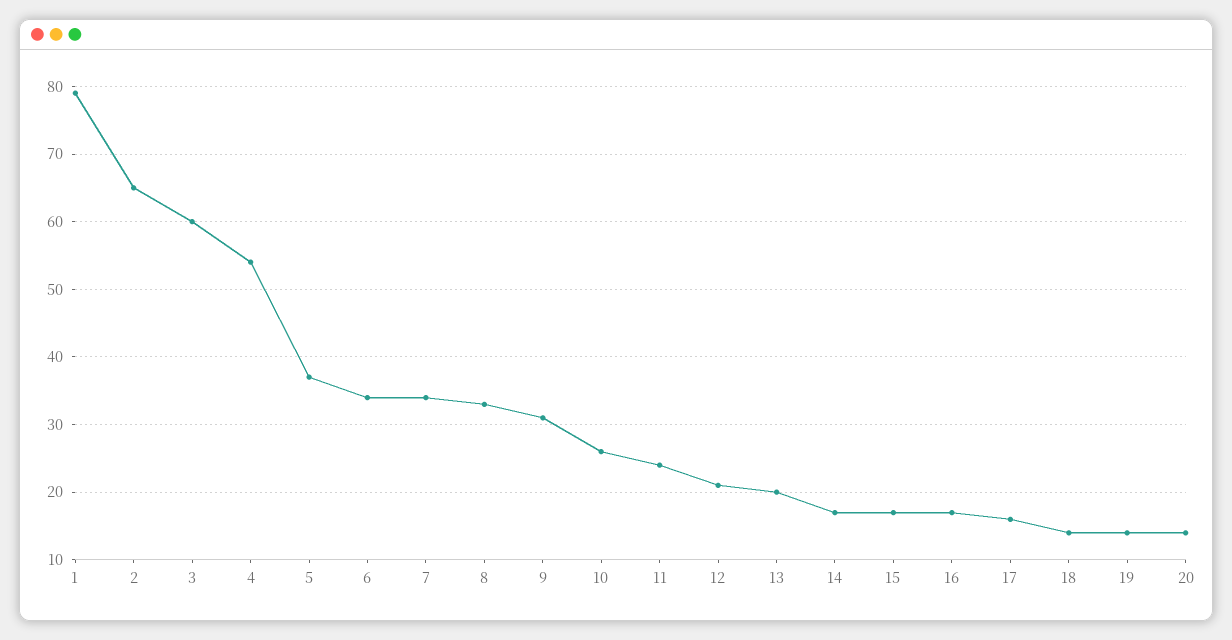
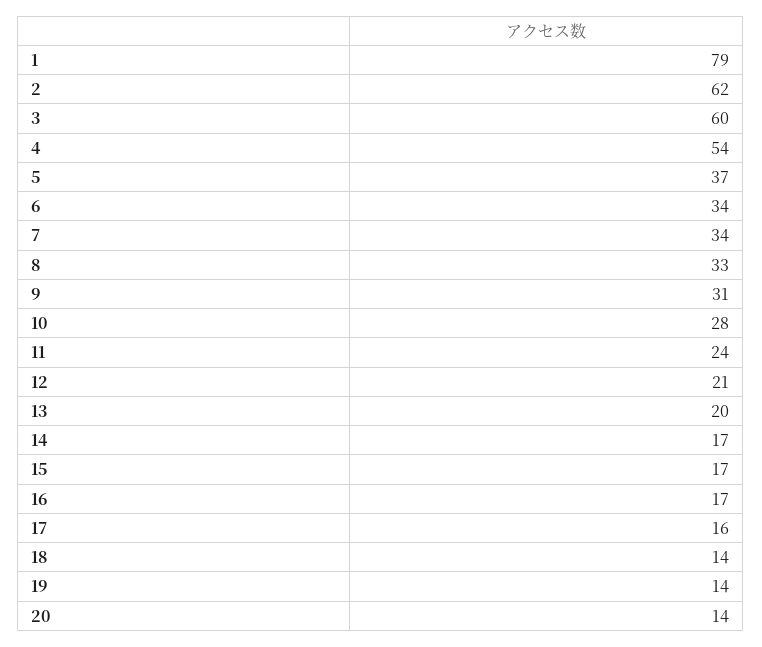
2: 65 -> 62
10: 26 -> 28

